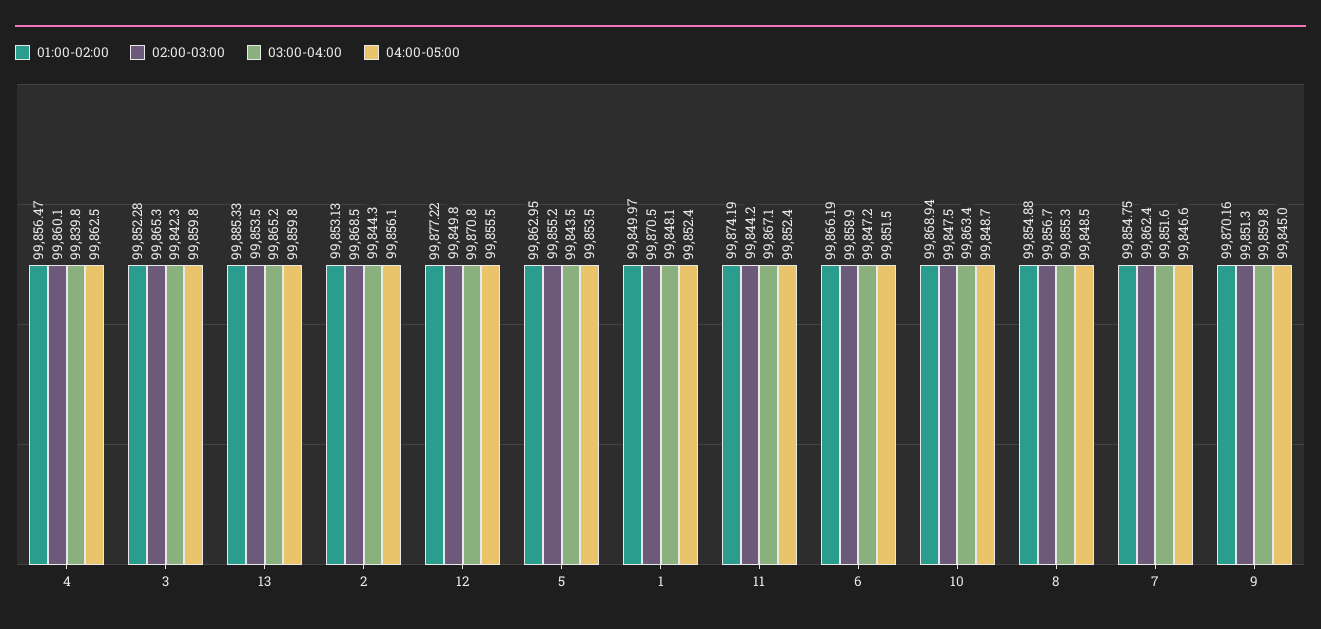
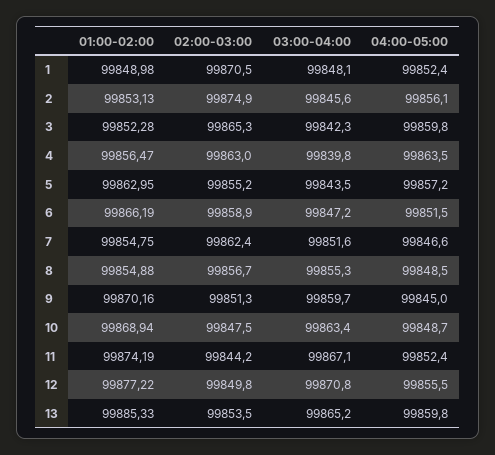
02:00-03:00, 4: 99860.1 -> 99863
04:00-05:00, 4: 99862.5 -> 99863.5
02:00-03:00, 2: 99868.5 -> 99874.9
03:00-04:00, 2: 99844.3 -> 99845.6
04:00-05:00, 5: 99853.5 -> 99857.2
01:00-02:00, 1: 99849.97 -> 99848.98
03:00-04:00, 9: 99859.8 -> 99859.7

